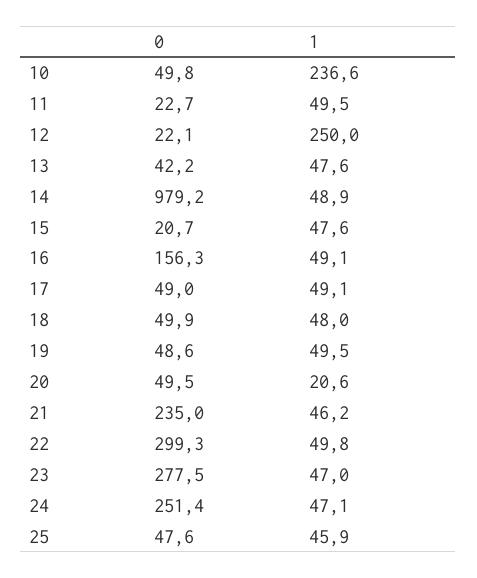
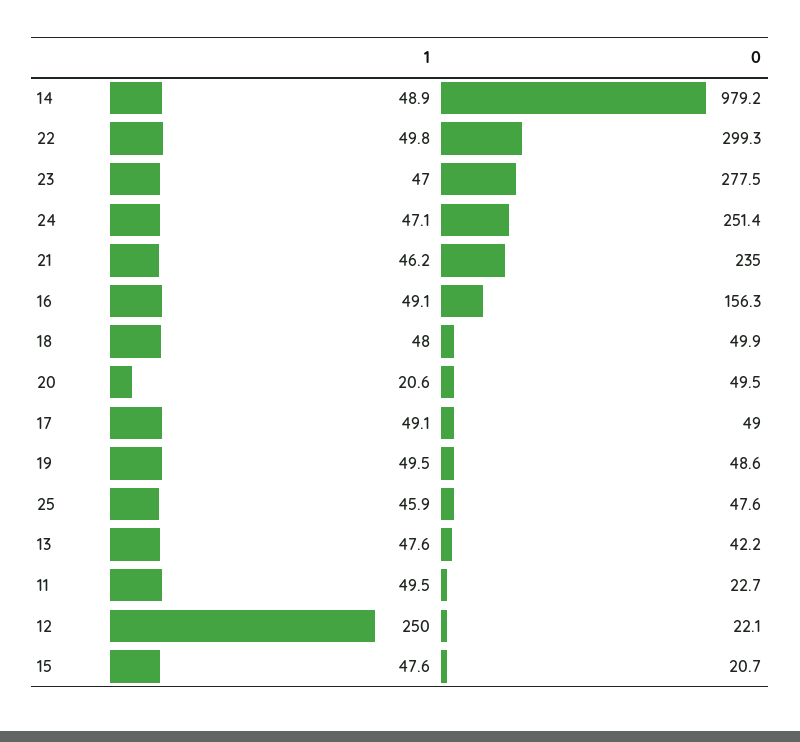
0, 10: 49.8 -> none
1, 10: 236.6 -> none

